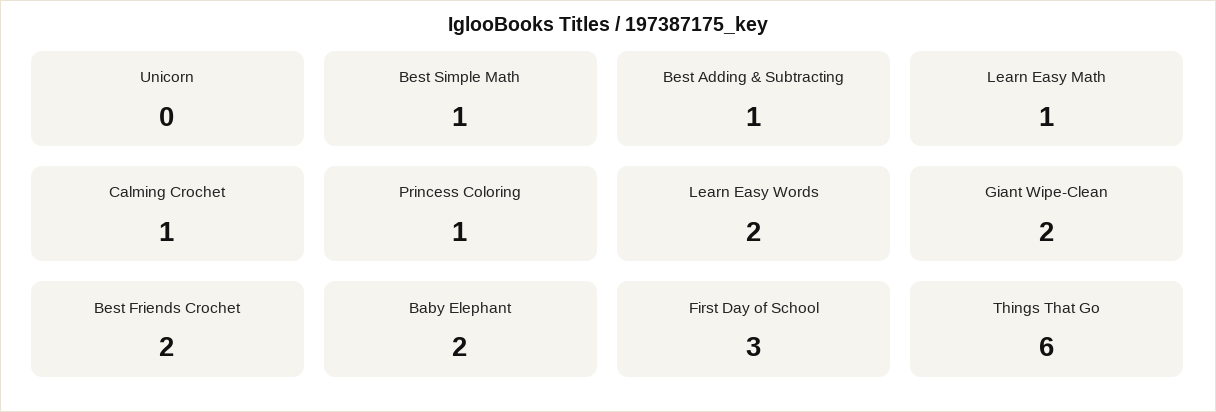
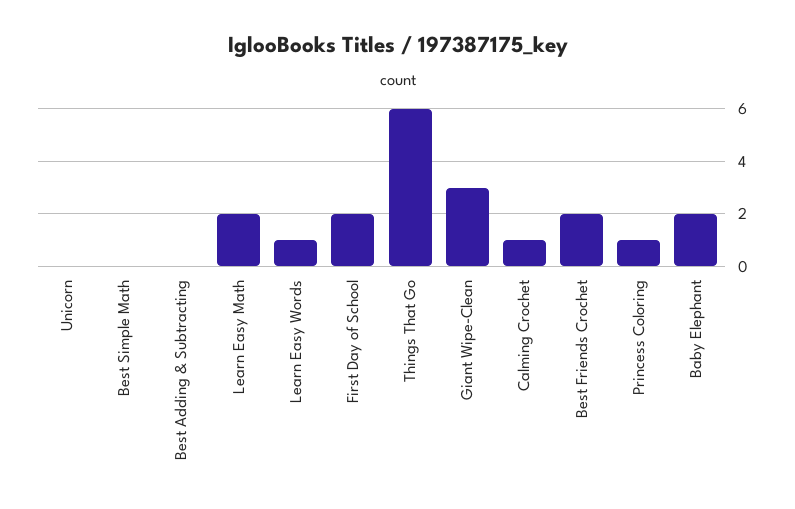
Best Simple Math: 1 -> 0
Best Adding & Subtracting: 1 -> 0
Learn Easy Math: 1 -> 2
Learn Easy Words: 2 -> 1
Giant Wipe-Clean: 2 -> 3
First Day of School: 3 -> 2

